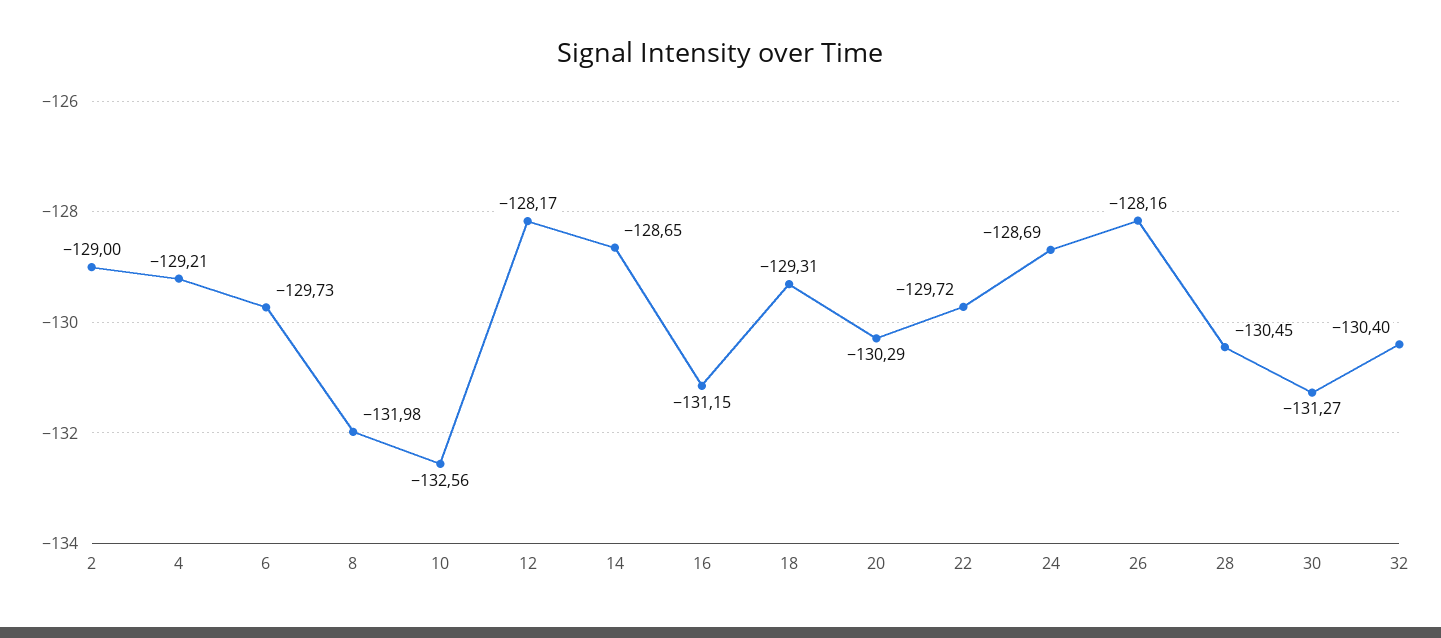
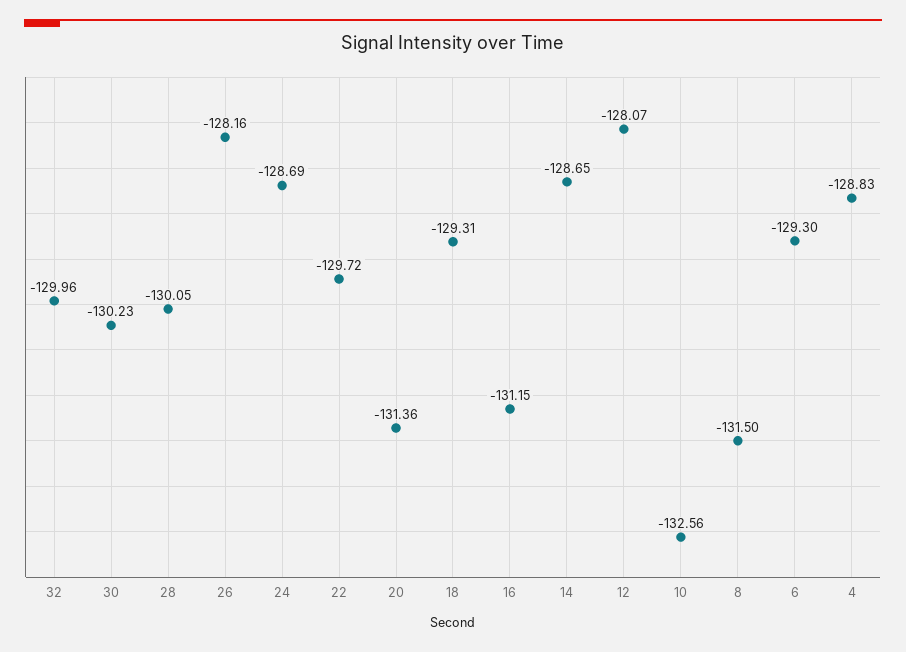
2: -129 -> none
4: -129.21 -> -128.83
6: -129.73 -> -129.3
8: -131.98 -> -131.5
12: -128.17 -> -128.07
20: -130.29 -> -131.36
28: -130.45 -> -130.05
30: -131.27 -> -130.23
32: -130.4 -> -129.96

